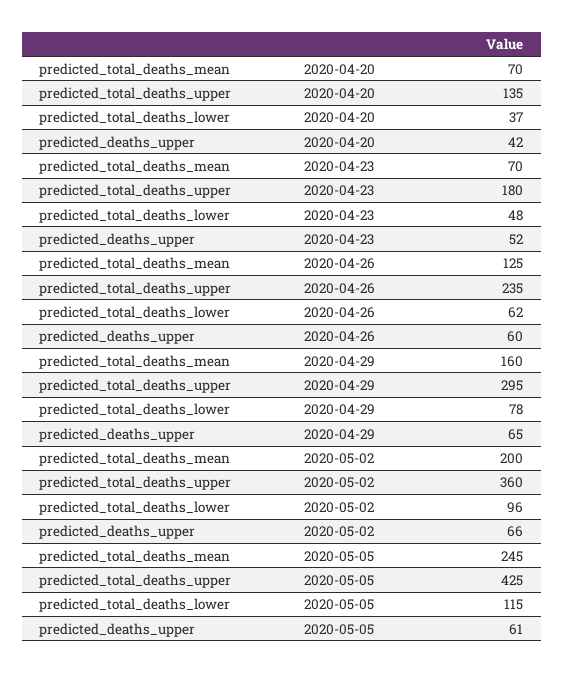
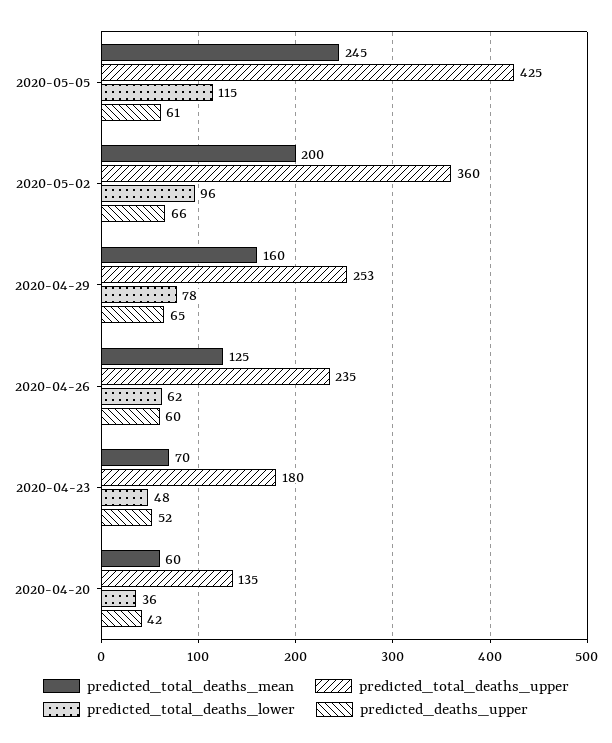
predicted_total_deaths_mean, 2020-04-20: 70 -> 60
predicted_total_deaths_lower, 2020-04-20: 37 -> 36
predicted_total_deaths_upper, 2020-04-29: 295 -> 253

